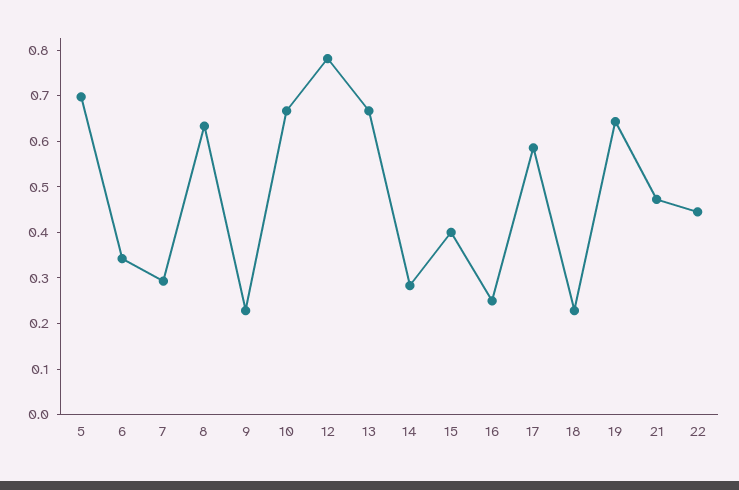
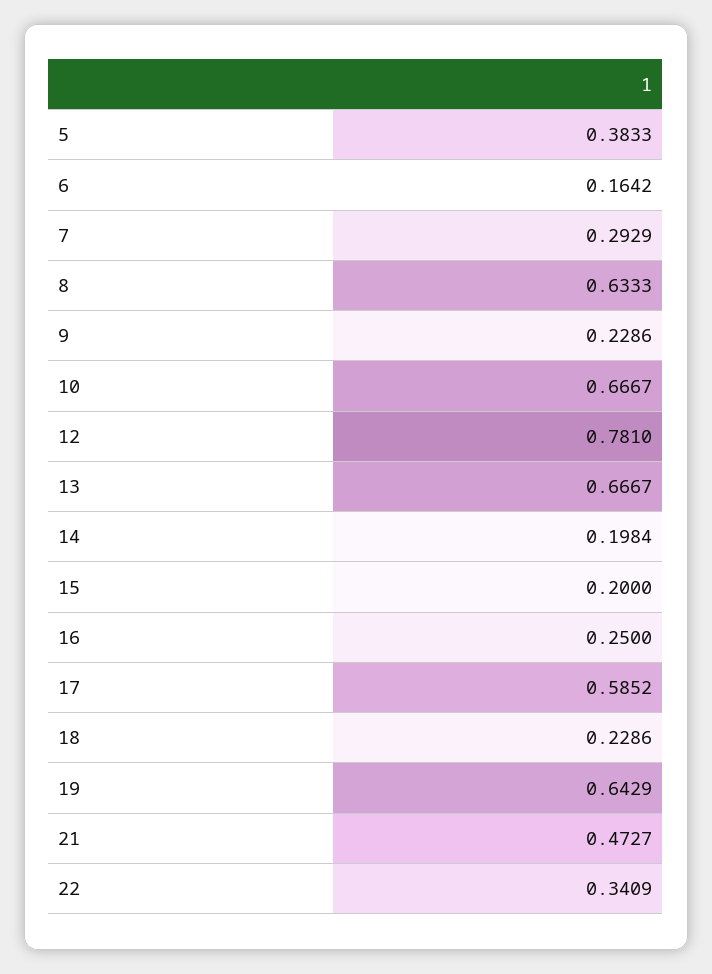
5: 0.7 -> 0.3833
6: 0.34 -> 0.1642
14: 0.28 -> 0.1984
15: 0.4 -> 0.2
22: 0.44 -> 0.3409

